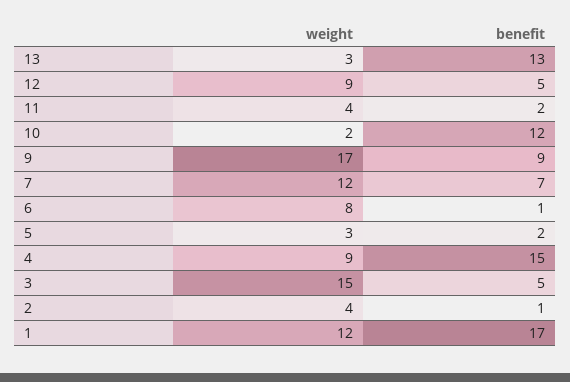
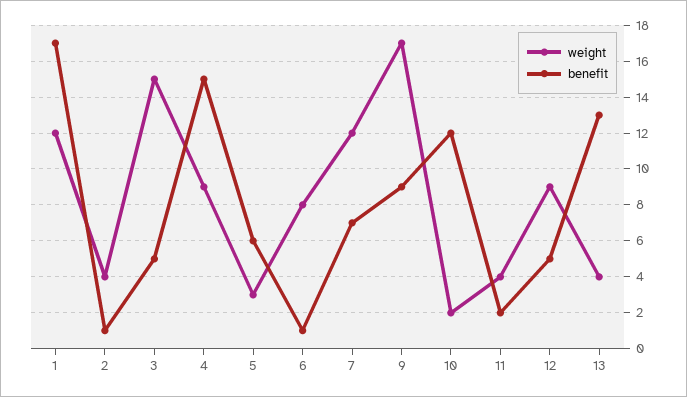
weight, 13: 3 -> 4
benefit, 5: 2 -> 6

